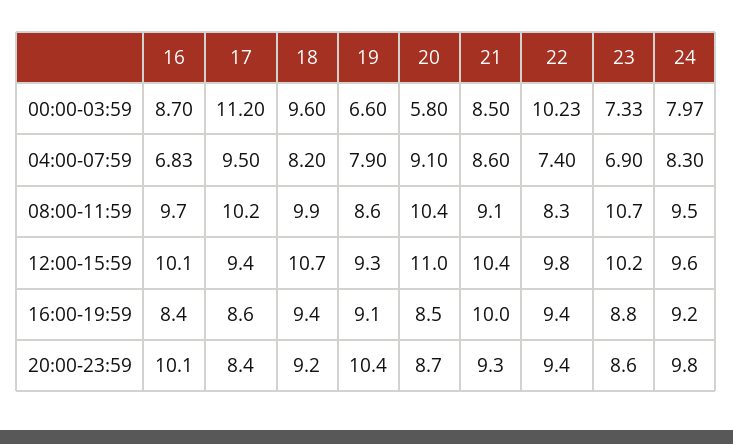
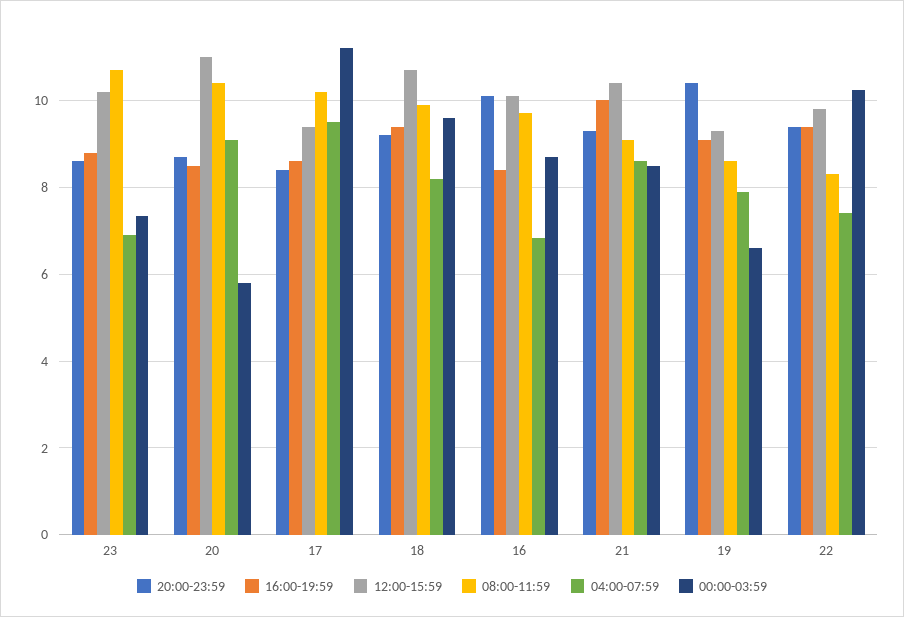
00:00-03:59, 24: 7.97 -> none
04:00-07:59, 24: 8.3 -> none
08:00-11:59, 24: 9.5 -> none
12:00-15:59, 24: 9.6 -> none
16:00-19:59, 24: 9.2 -> none
20:00-23:59, 24: 9.8 -> none

